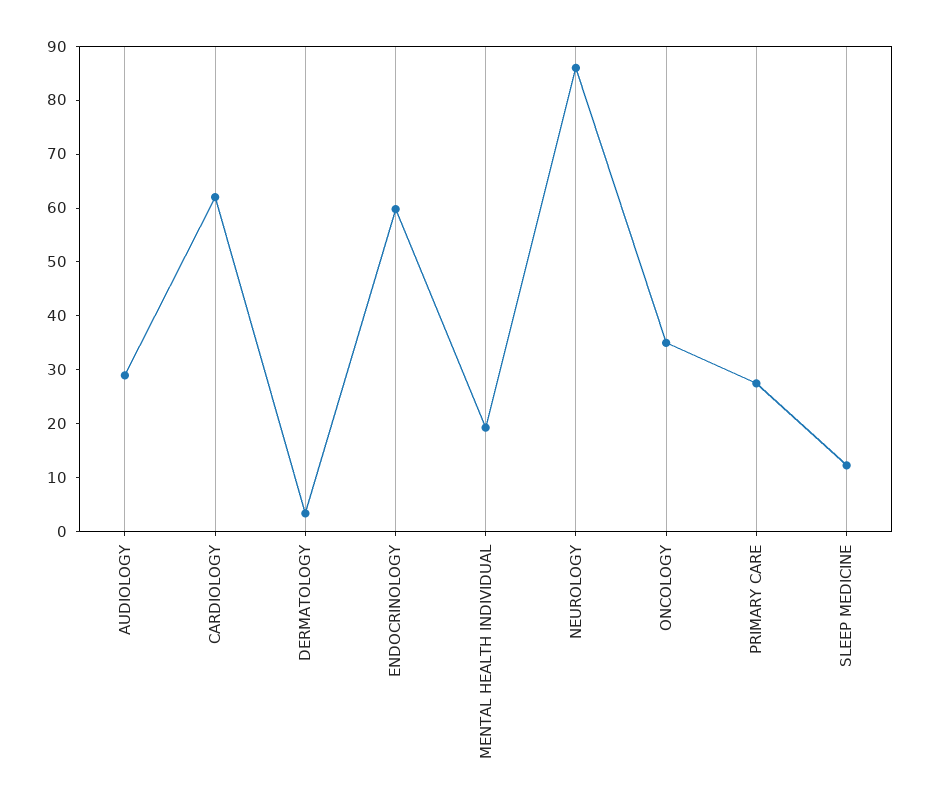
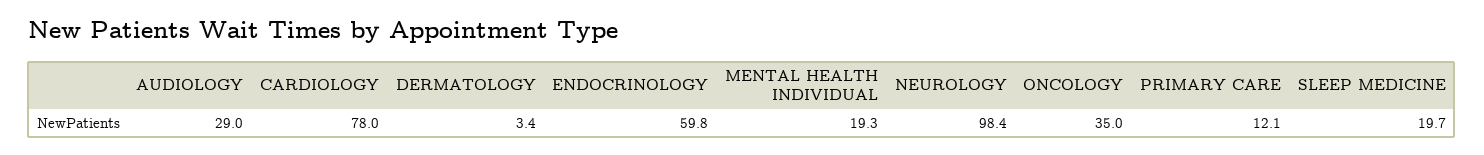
CARDIOLOGY: 62 -> 78
NEUROLOGY: 86 -> 98.4
PRIMARY CARE: 28 -> 12.1
SLEEP MEDICINE: 12 -> 19.7

